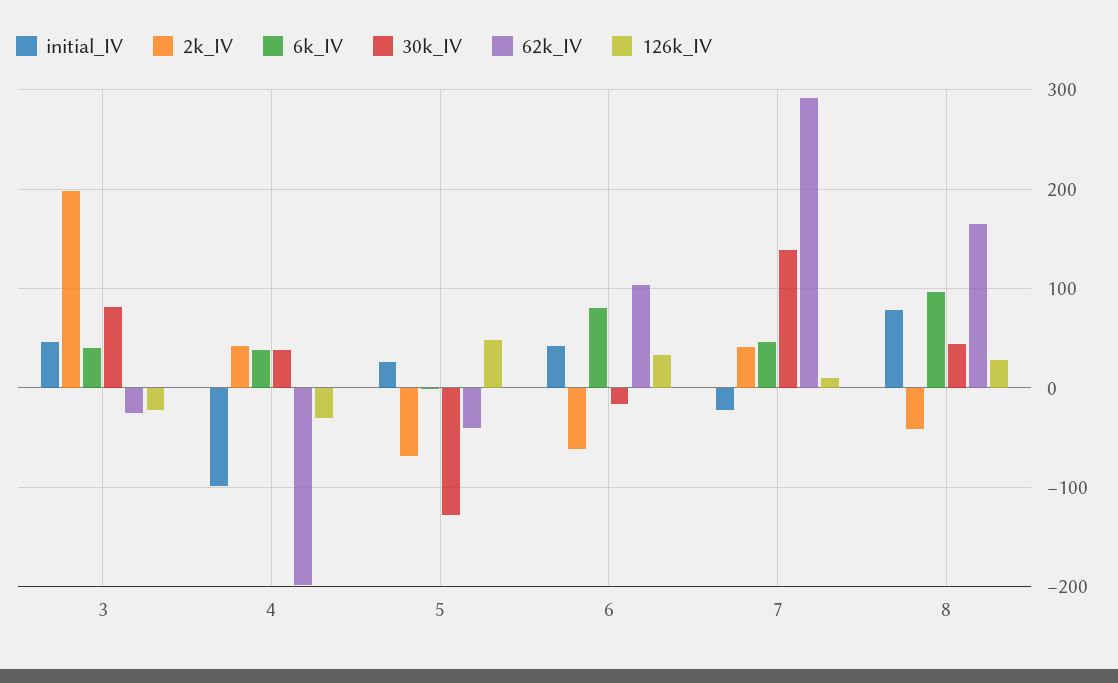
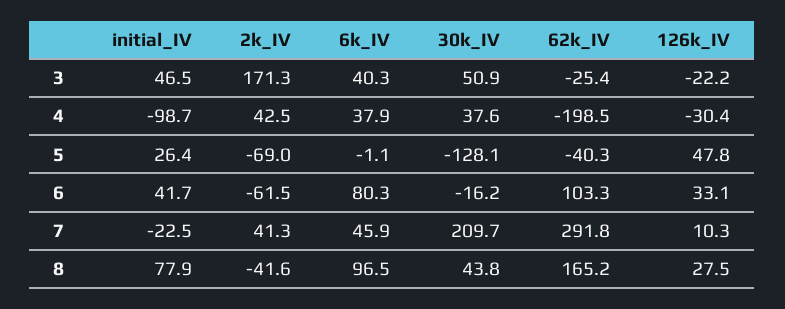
2k_IV, 3: 200 -> 171.3
30k_IV, 3: 80 -> 50.9
30k_IV, 7: 140 -> 209.7

